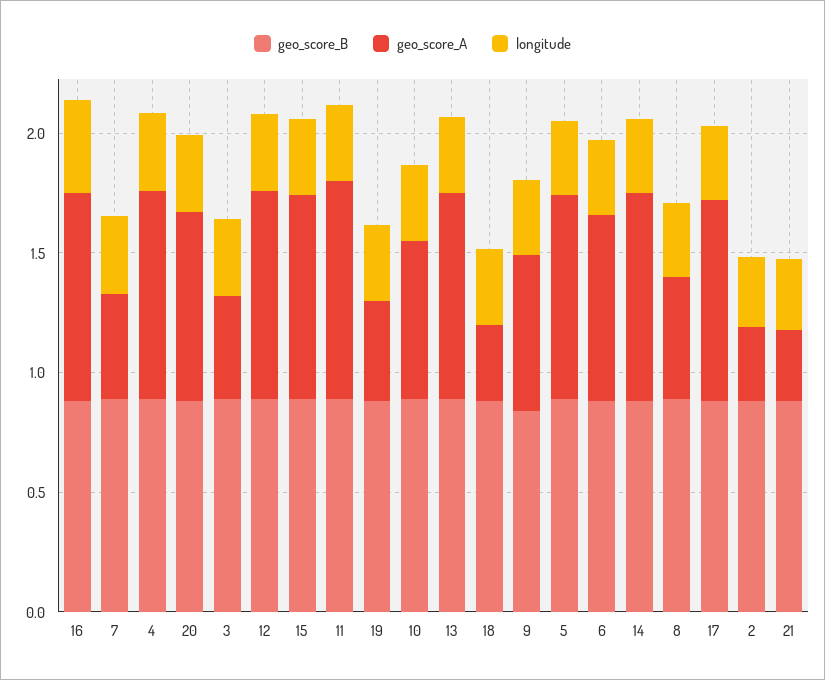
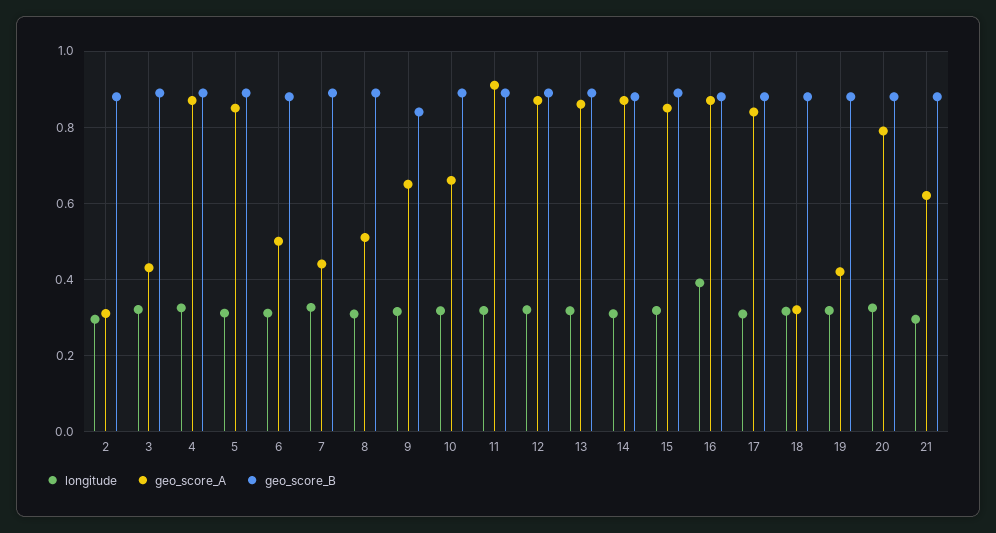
geo_score_A, 6: 0.8 -> 0.5
geo_score_A, 21: 0.3 -> 0.62

